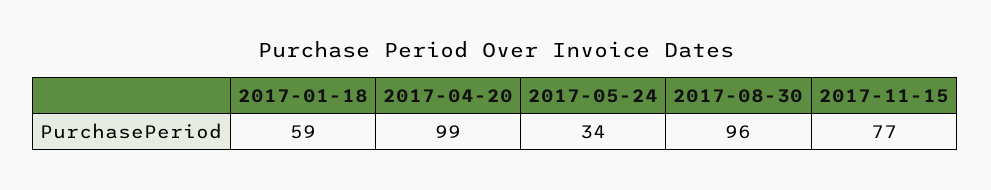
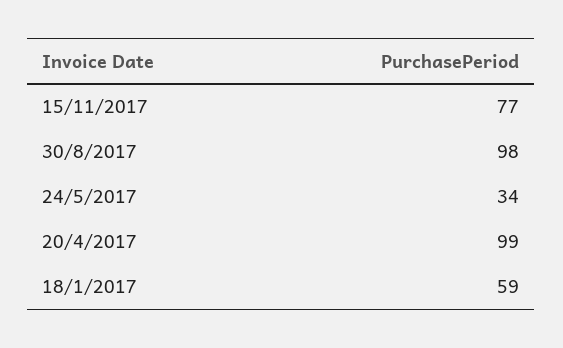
2017-08-30: 96 -> 98

